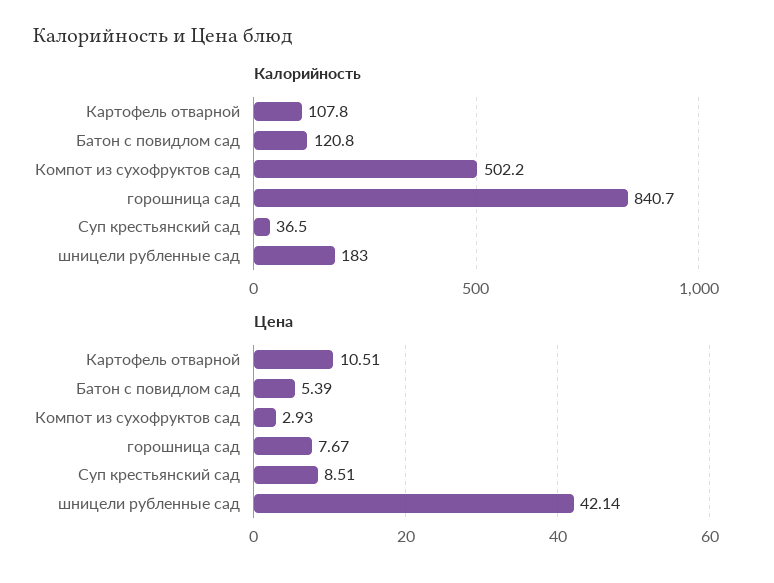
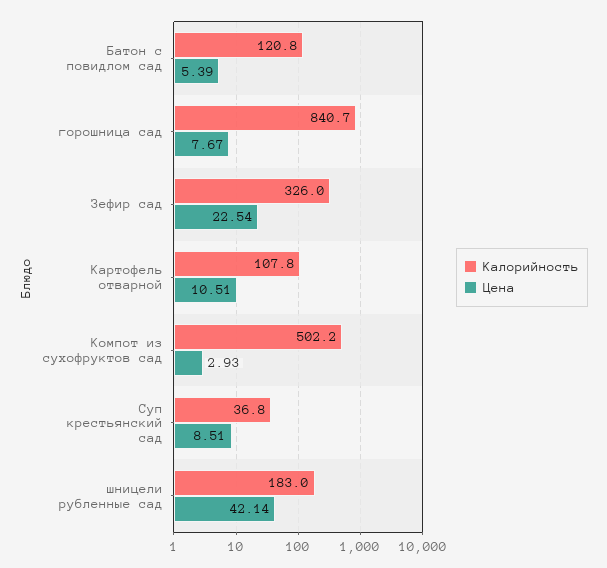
Калорийность, Суп крестьянский сад: 36.5 -> 36.8
Калорийность, Зефир сад: none -> 326
Цена, Зефир сад: none -> 22.54

